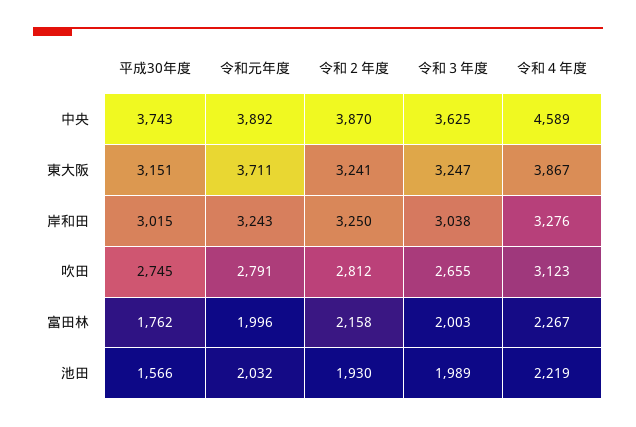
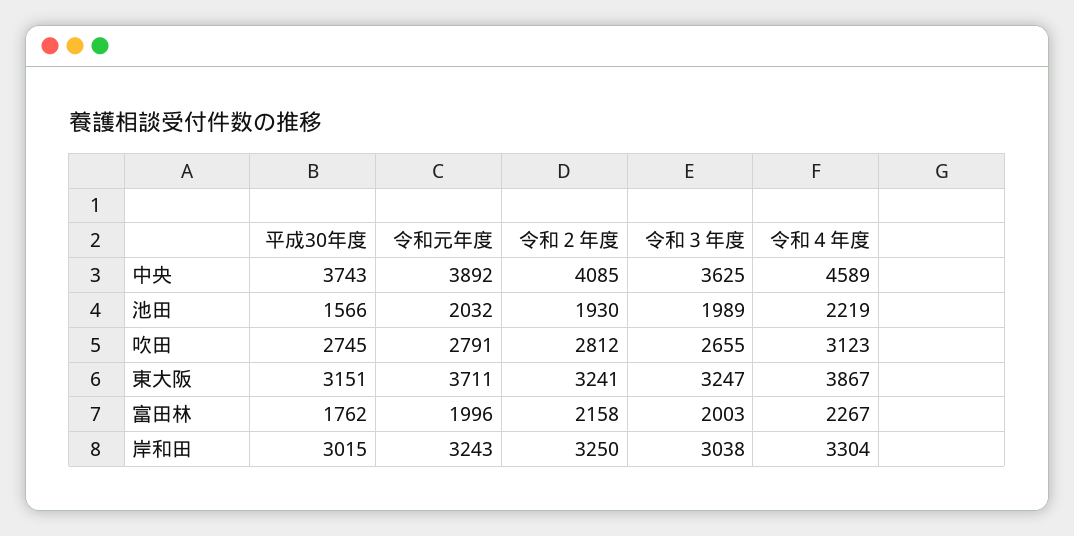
令和２年度, 中央: 3870 -> 4085
令和４年度, 岸和田: 3276 -> 3304

